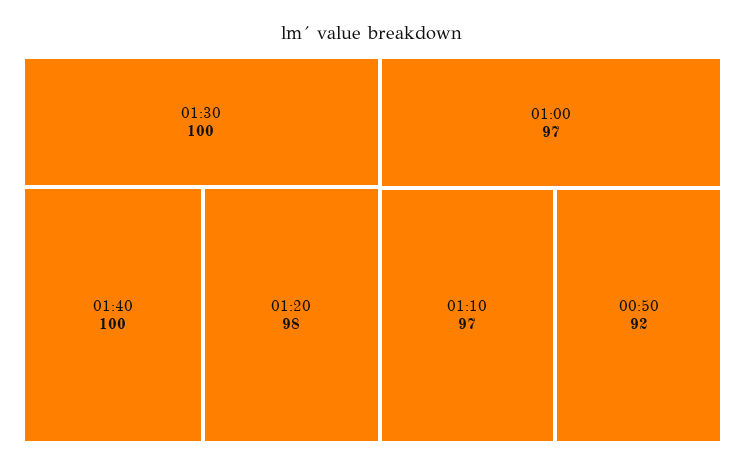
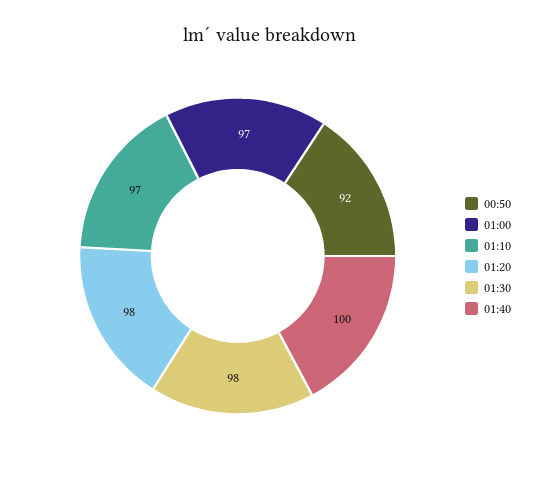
01:30: 100 -> 98

